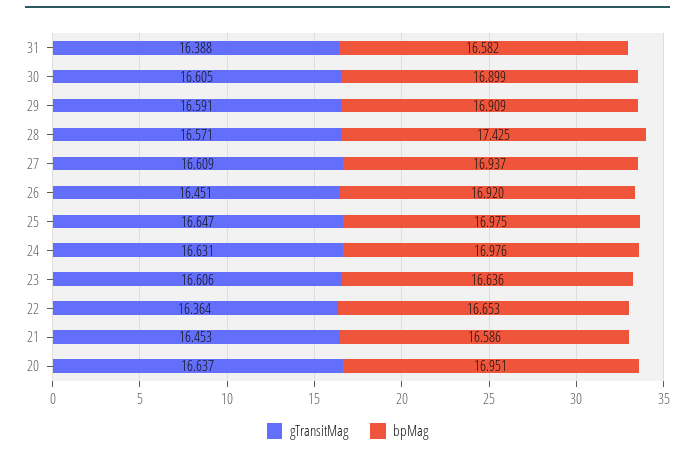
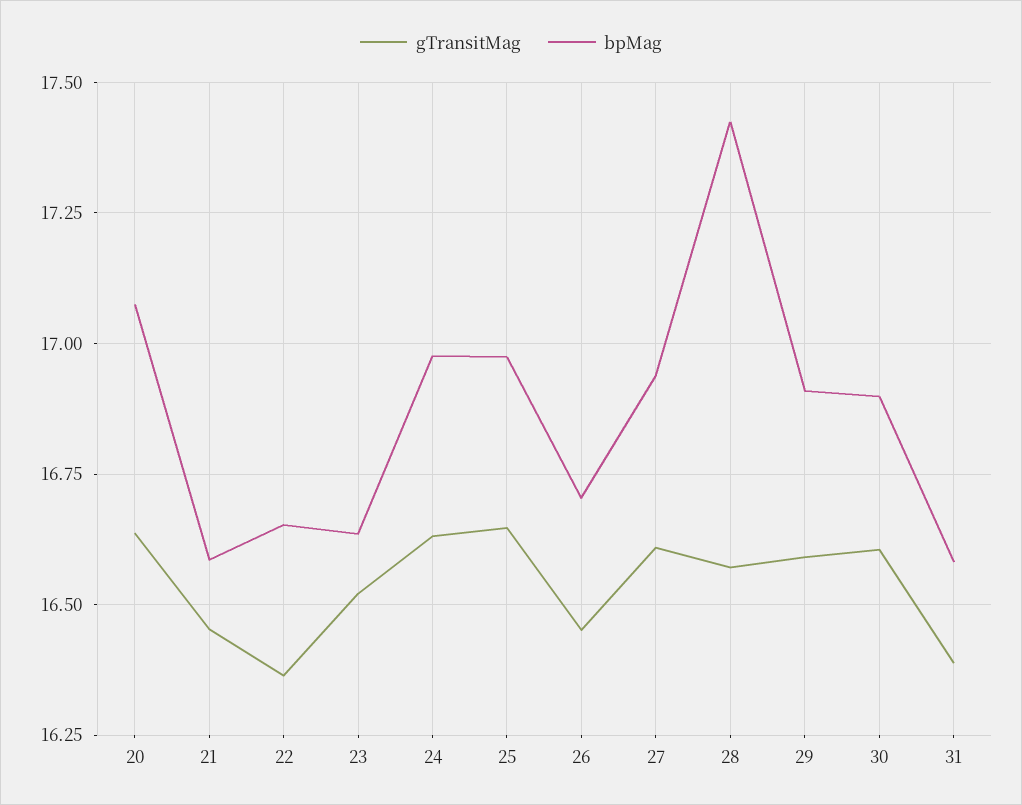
bpMag, 26: 16.92 -> 16.7
gTransitMag, 23: 16.606 -> 16.525
bpMag, 20: 16.951 -> 17.075

